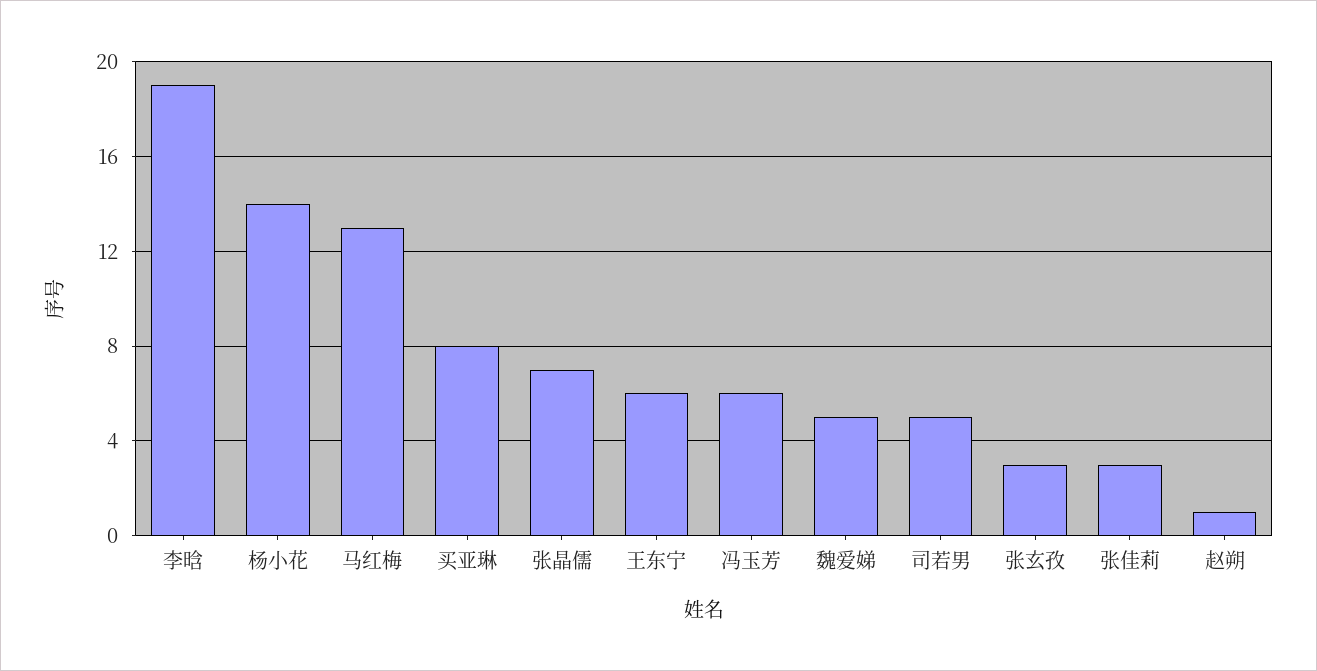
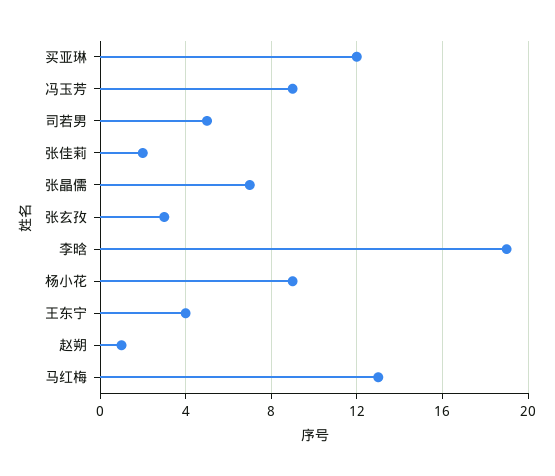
杨小花: 14 -> 9
买亚琳: 8 -> 12
王东宁: 6 -> 4
冯玉芳: 6 -> 9
魏爱娣: 5 -> none
张佳莉: 3 -> 2

